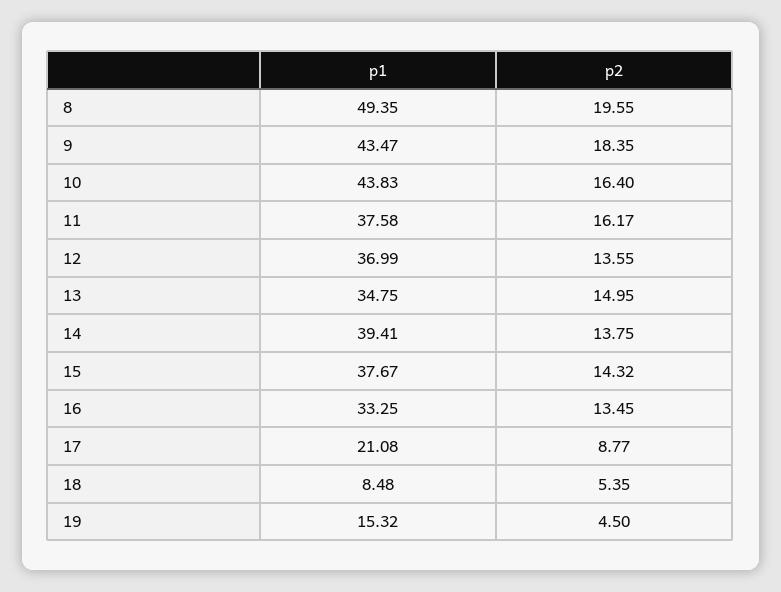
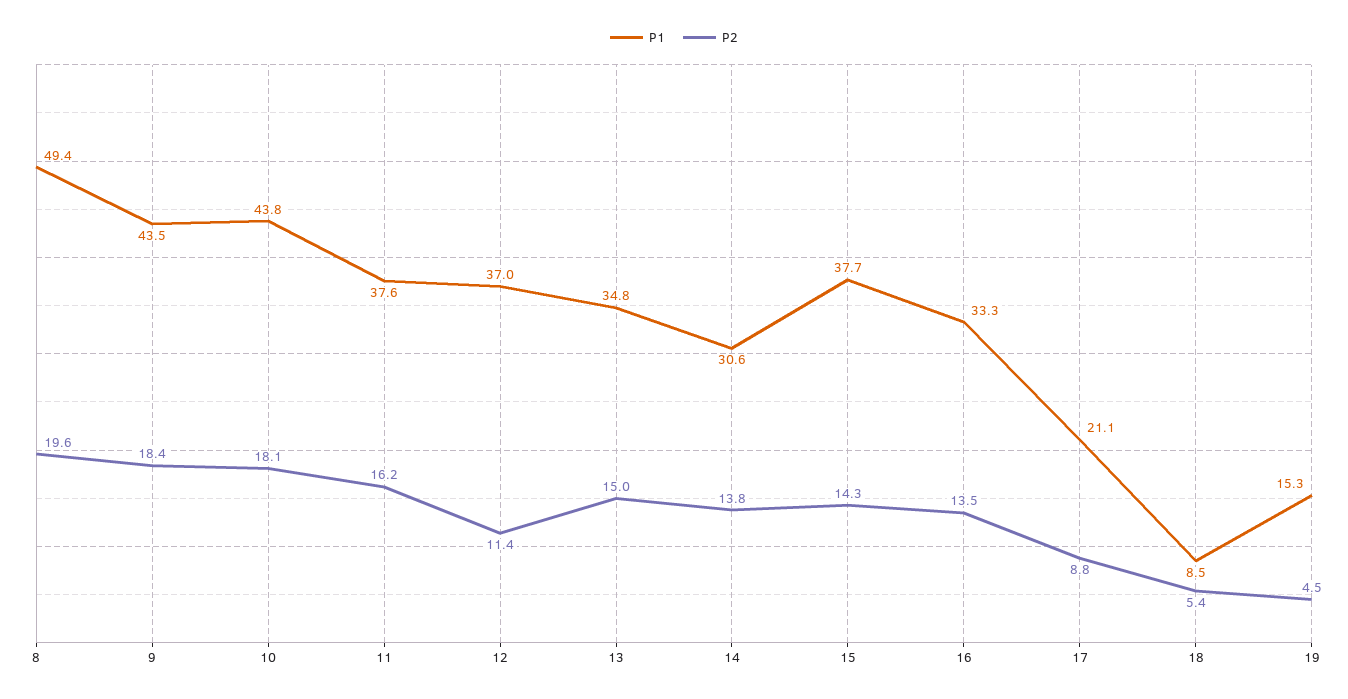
p2, 10: 16.4 -> 18.1
p2, 12: 13.55 -> 11.4
p1, 14: 39.41 -> 30.6

